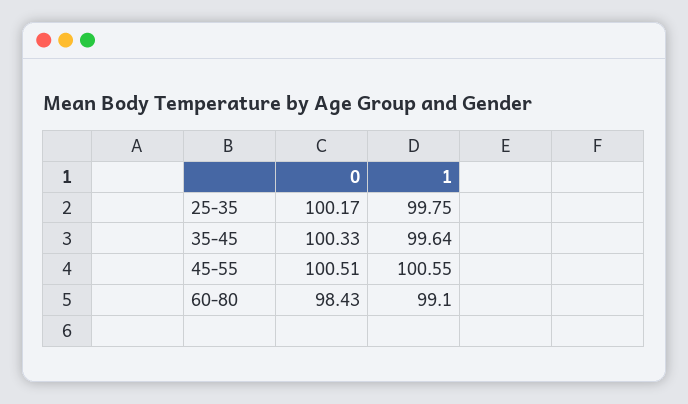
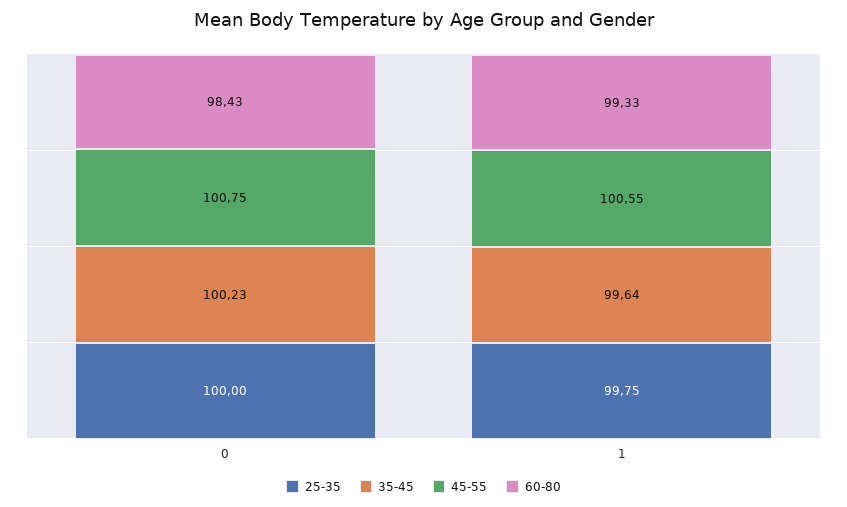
25-35, 0: 100.17 -> 100
35-45, 0: 100.33 -> 100.23
45-55, 0: 100.51 -> 100.75
60-80, 1: 99.1 -> 99.33

